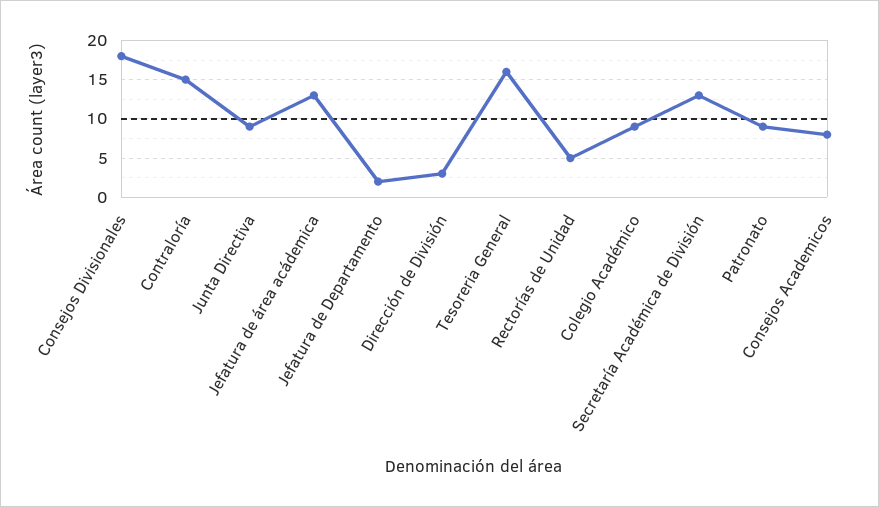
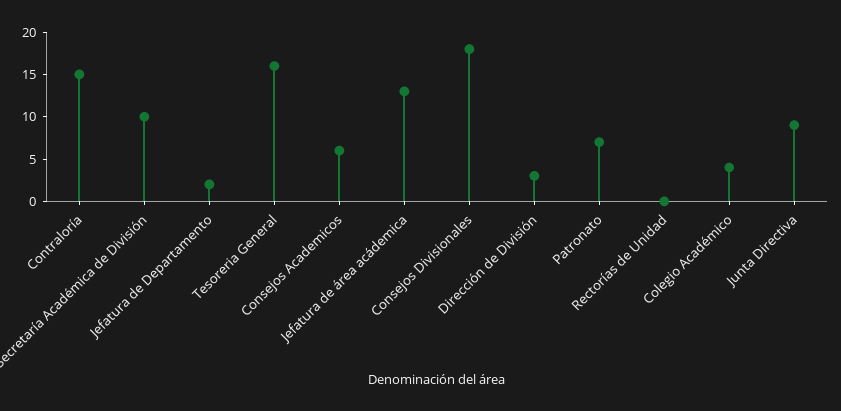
Rectorías de Unidad: 5 -> 0
Colegio Académico: 9 -> 4
Secretaría Académica de División: 13 -> 10
Patronato: 9 -> 7
Consejos Academicos: 8 -> 6

